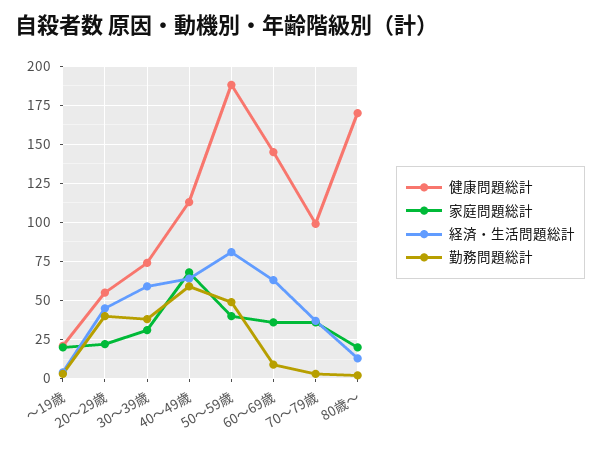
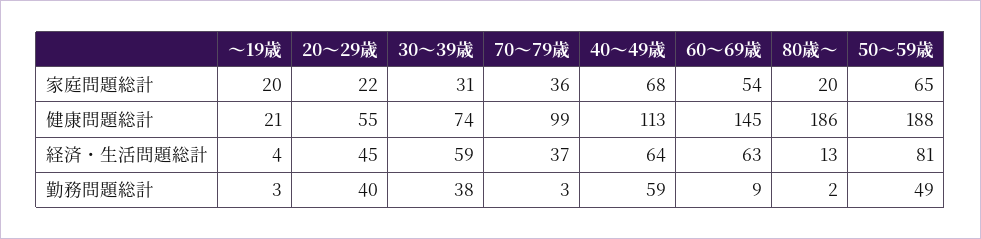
家庭問題総計, 50～59歳: 40 -> 65
家庭問題総計, 60～69歳: 35 -> 54
健康問題総計, 80歳～: 170 -> 186

